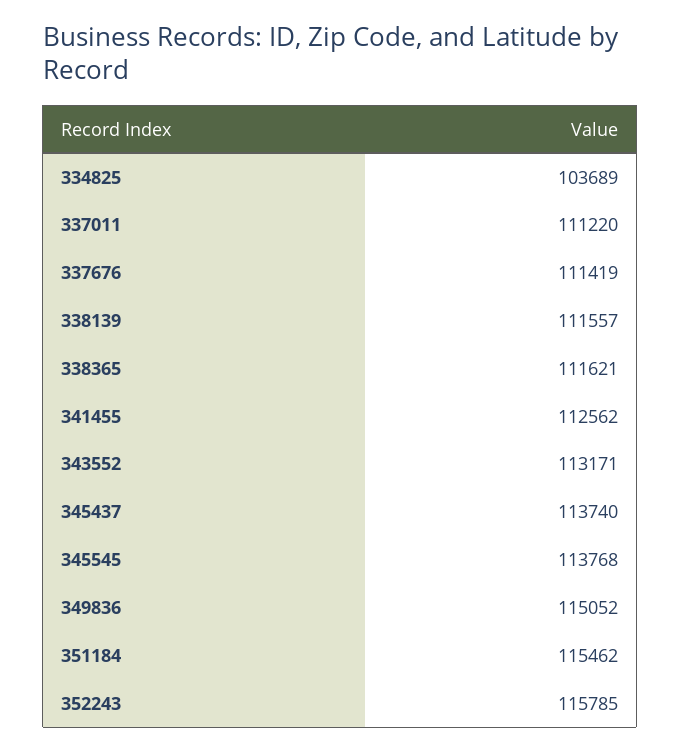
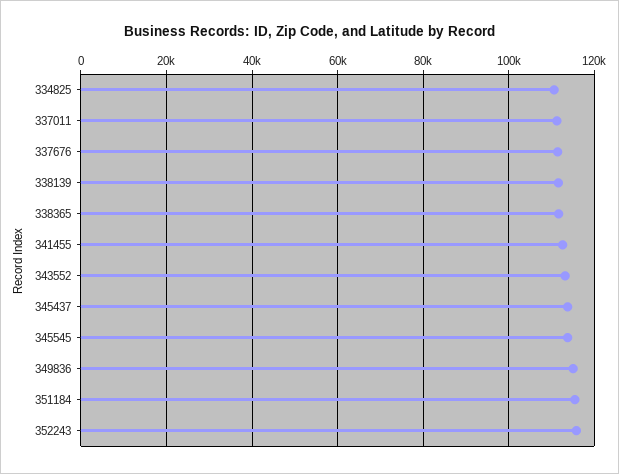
334825: 103689 -> 110000

